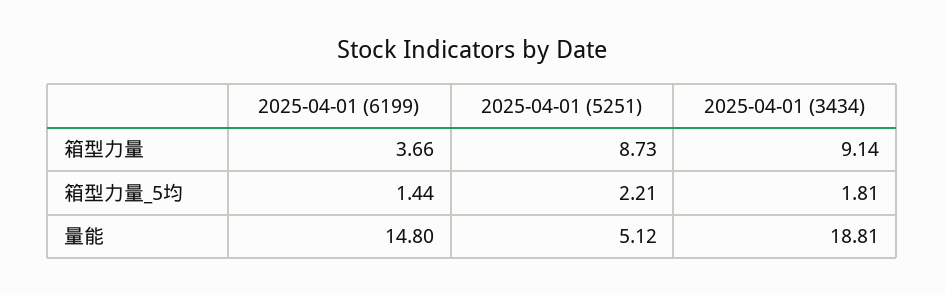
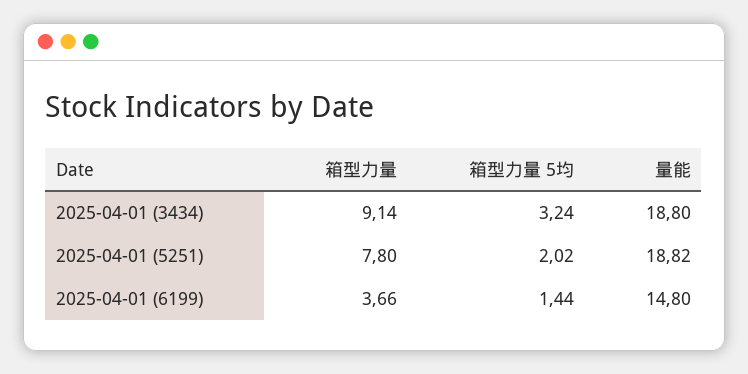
2025-04-01 (5251), 箱型力量: 8.73 -> 7.8
2025-04-01 (5251), 箱型力量_5均: 2.21 -> 2.02
2025-04-01 (3434), 箱型力量_5均: 1.81 -> 3.24
2025-04-01 (5251), 量能: 5.12 -> 18.82
2025-04-01 (3434), 量能: 18.81 -> 18.8

